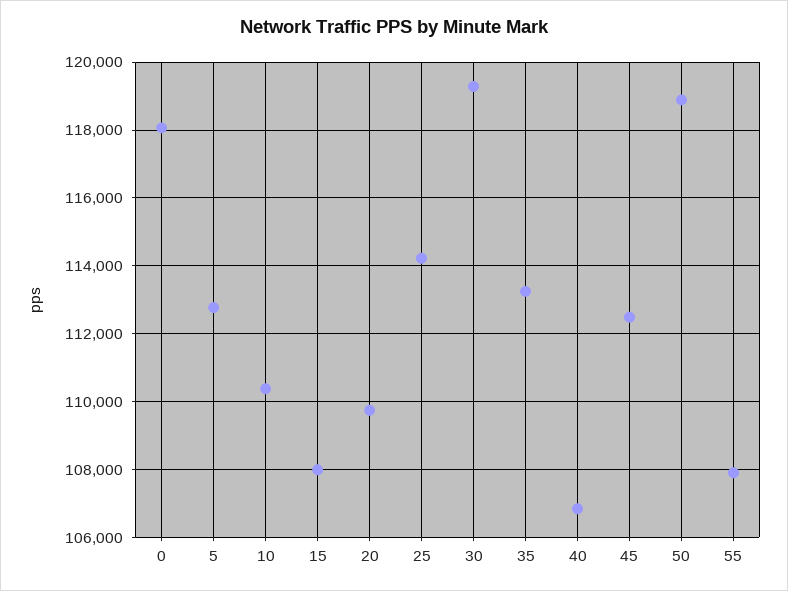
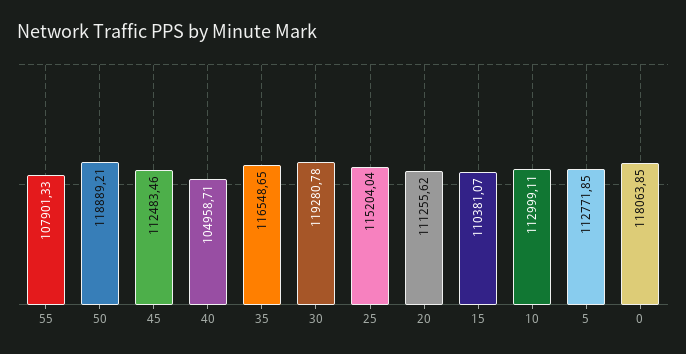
10: 110400 -> 112999.11
15: 108000 -> 110381.07
20: 109800 -> 111255.62
25: 114200 -> 115204.04
35: 113200 -> 116548.65
40: 106800 -> 104958.71

